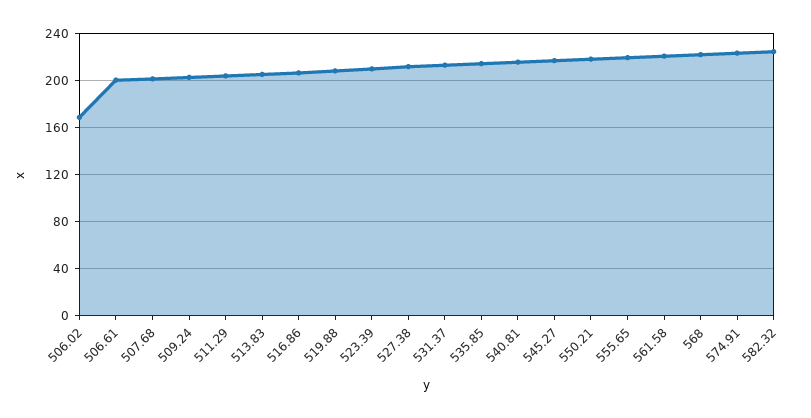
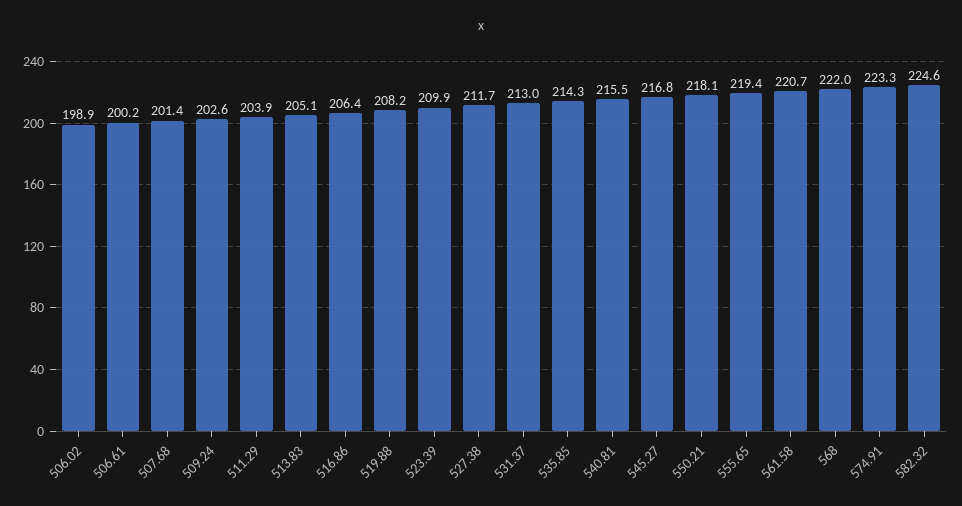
506.02: 170 -> 198.9

